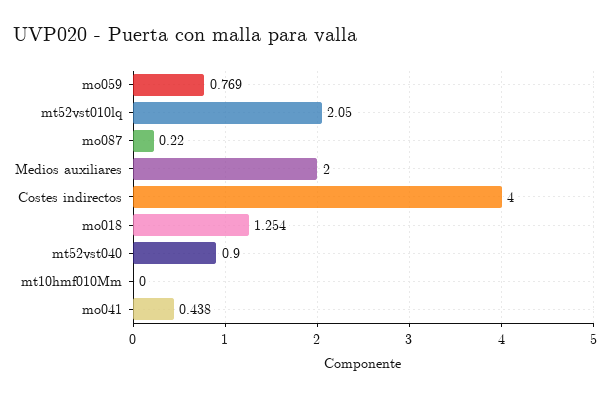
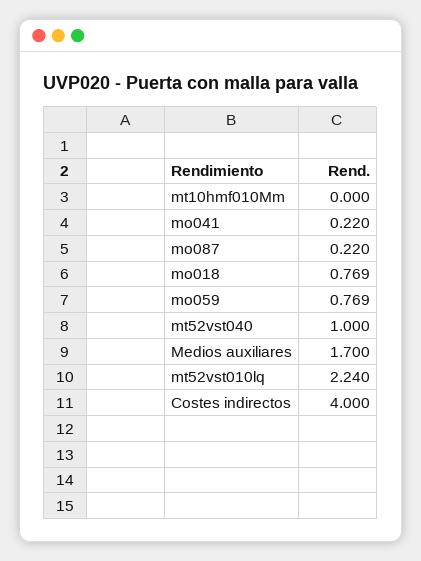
mt52vst010lq: 2.05 -> 2.24
Medios auxiliares: 2 -> 1.7
mo018: 1.254 -> 0.769
mt52vst040: 0.9 -> 1
mo041: 0.438 -> 0.22

